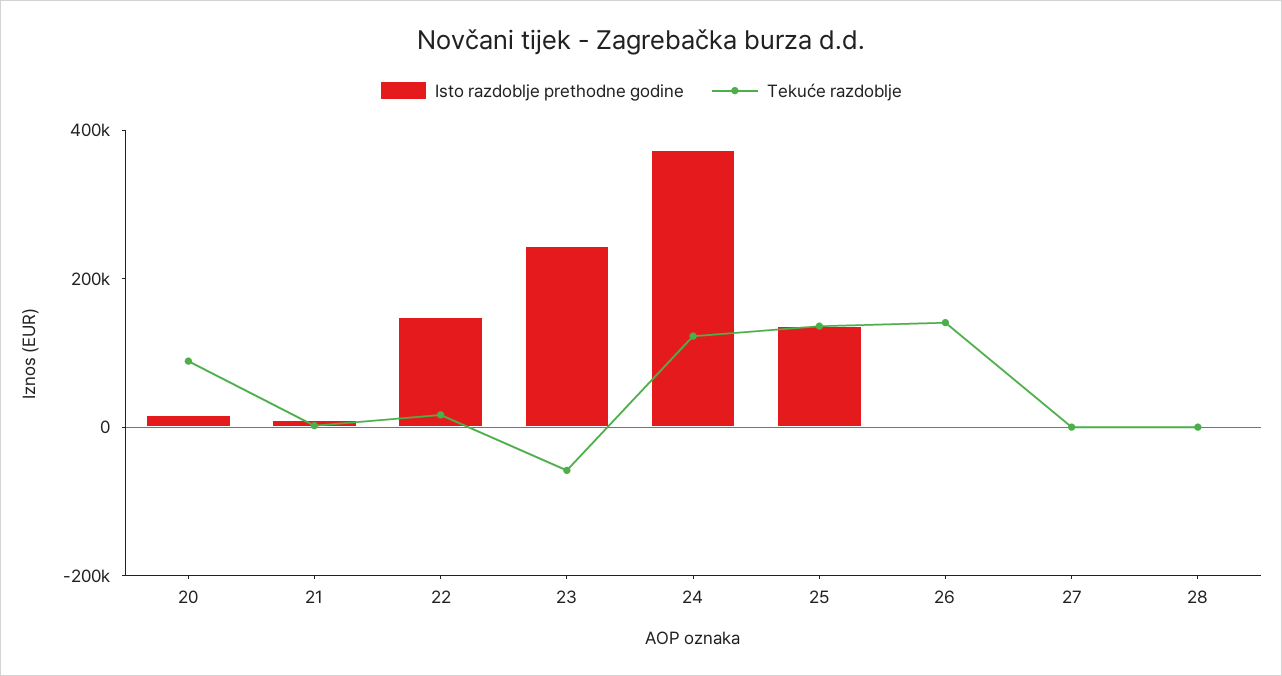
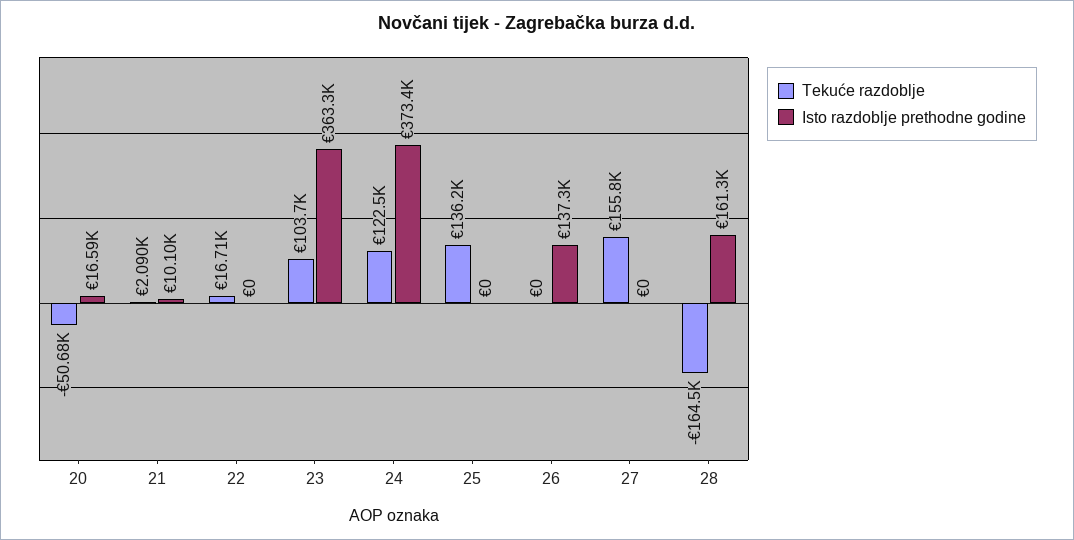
Tekuće razdoblje, 20: 100000 -> -50680
Isto razdoblje prethodne godine, 22: 150000 -> 0
Isto razdoblje prethodne godine, 23: 250000 -> 363300
Tekuće razdoblje, 23: -50000 -> 103700
Isto razdoblje prethodne godine, 25: 150000 -> 0
Isto razdoblje prethodne godine, 26: 0 -> 137300
Tekuće razdoblje, 26: 150000 -> 0
Tekuće razdoblje, 27: 0 -> 155800
Isto razdoblje prethodne godine, 28: 0 -> 161300
Tekuće razdoblje, 28: 0 -> -164500

